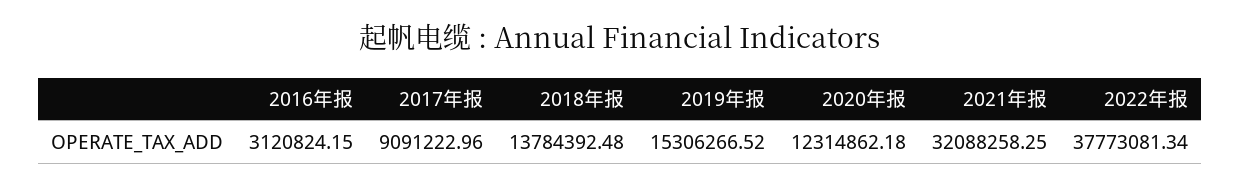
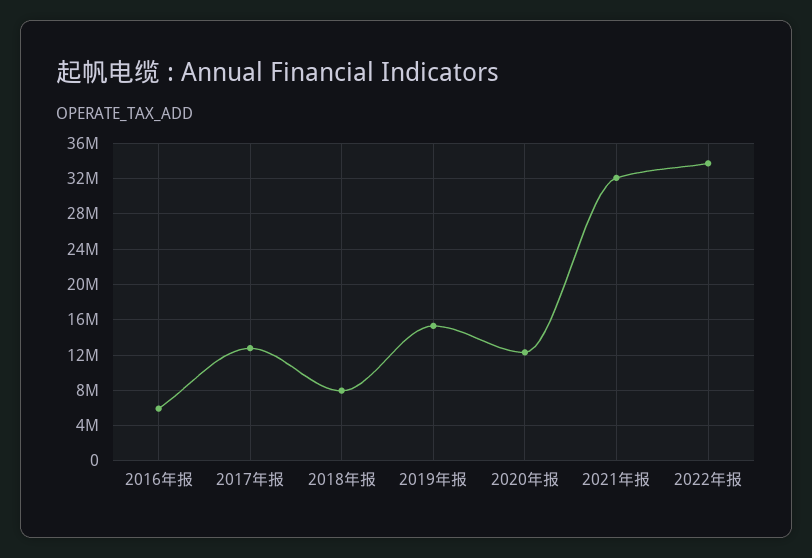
2016年报: 3120824.15 -> 6000000
2017年报: 9091222.96 -> 13000000
2018年报: 13784392.48 -> 8000000
2022年报: 37773081.34 -> 34000000

